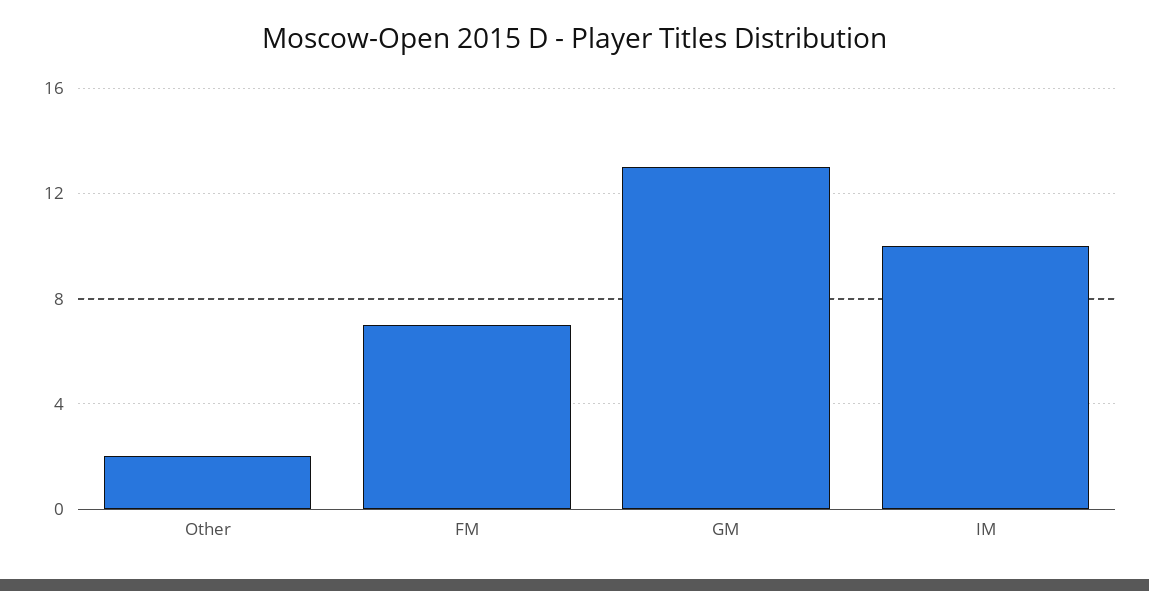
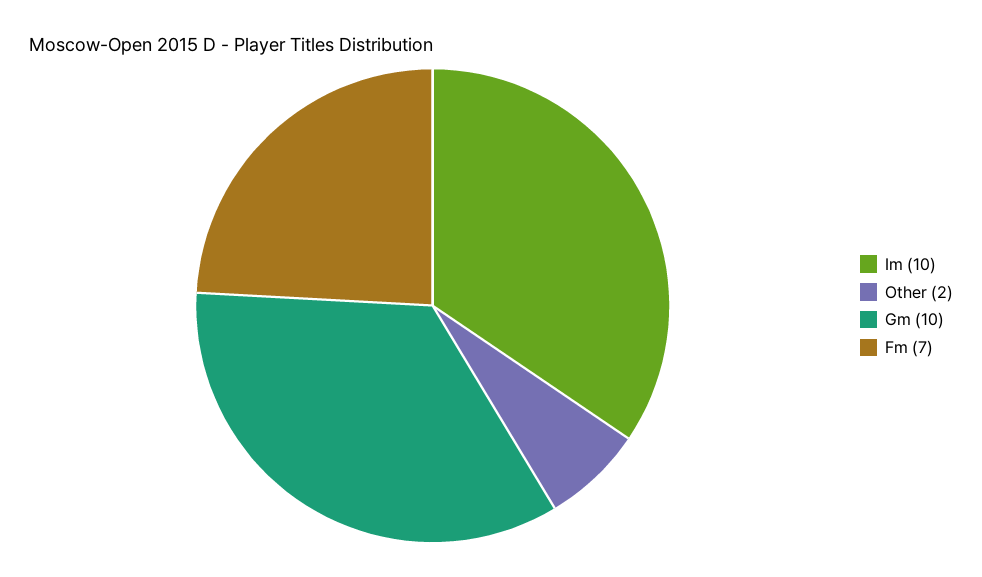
GM: 13 -> 10

